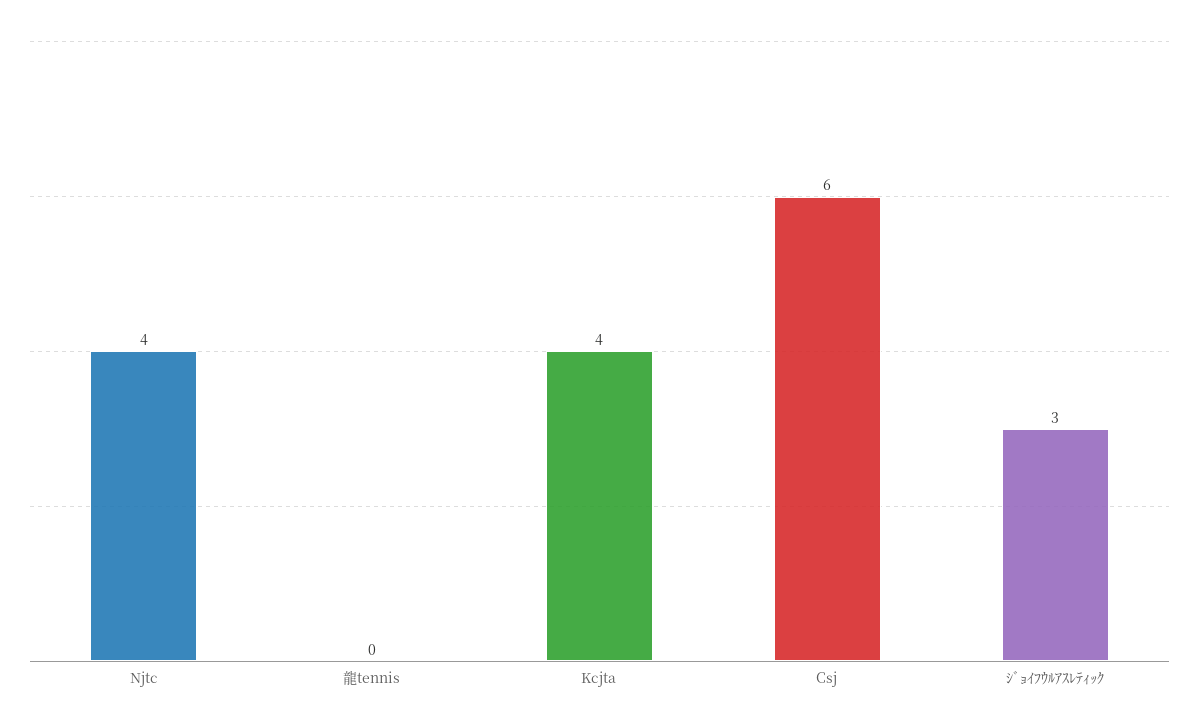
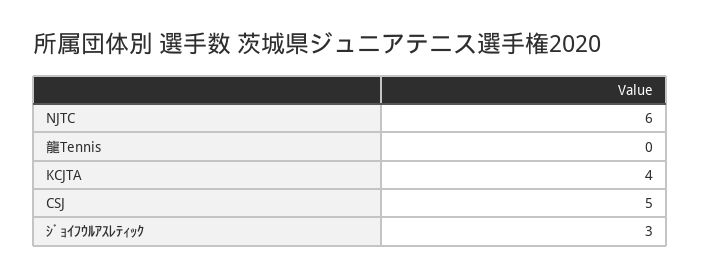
Njtc: 4 -> 6
Csj: 6 -> 5

